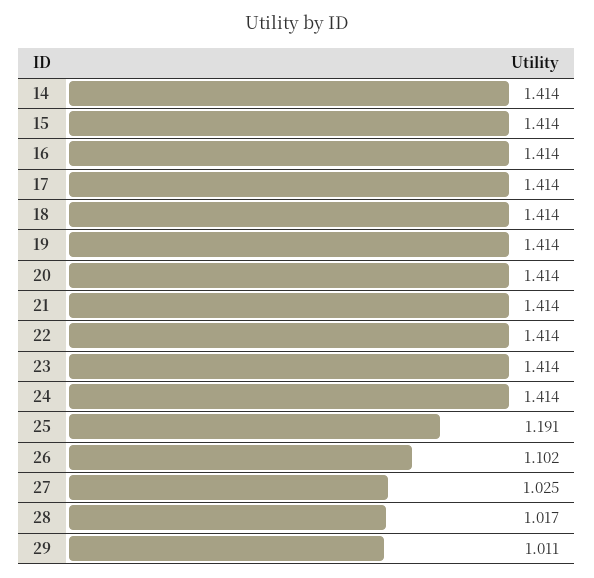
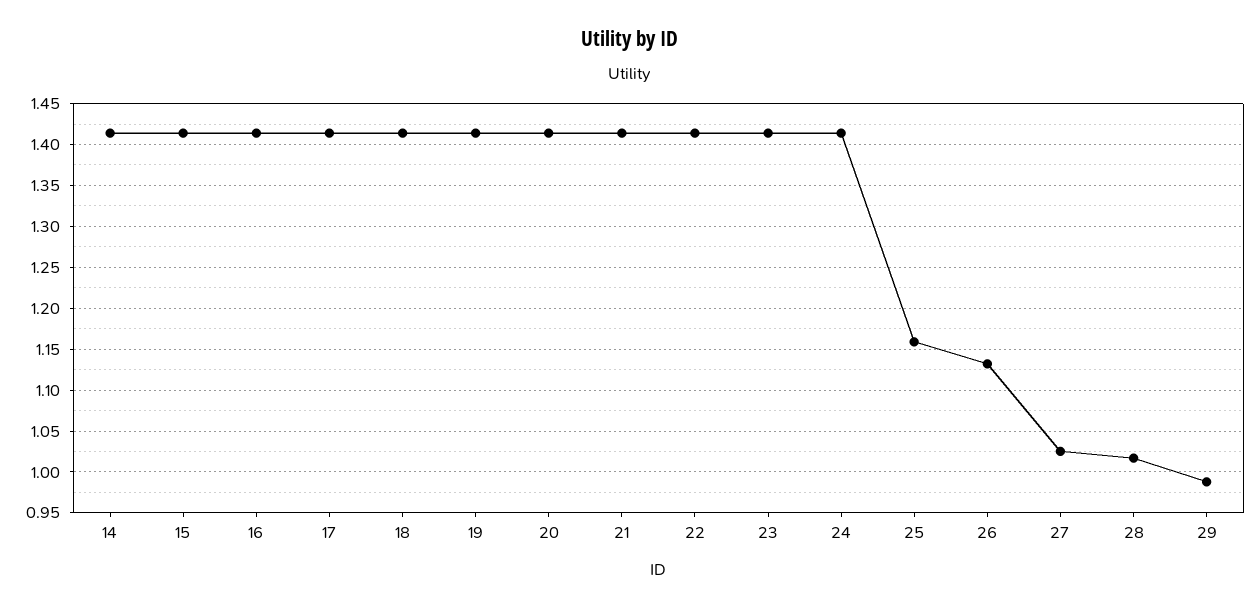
25: 1.191 -> 1.16
26: 1.102 -> 1.13
29: 1.011 -> 0.99

